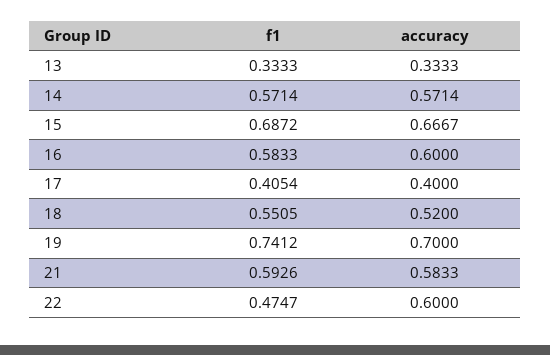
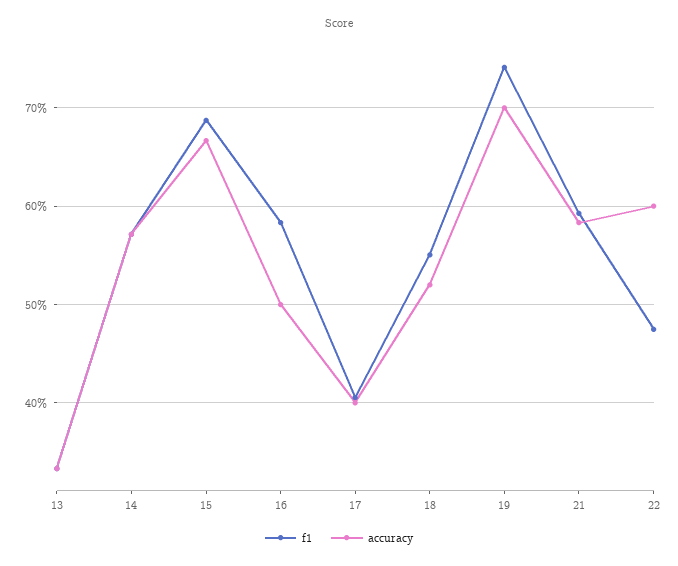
accuracy, 16: 0.6 -> 0.5

